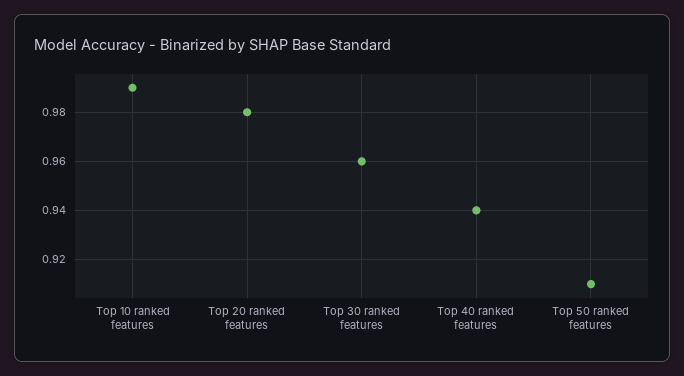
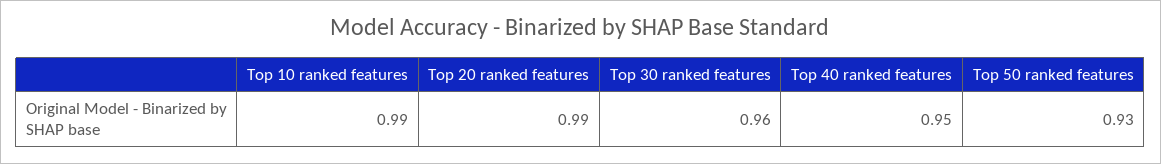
Top 20 ranked features: 0.98 -> 0.99
Top 40 ranked features: 0.94 -> 0.95
Top 50 ranked features: 0.91 -> 0.93

